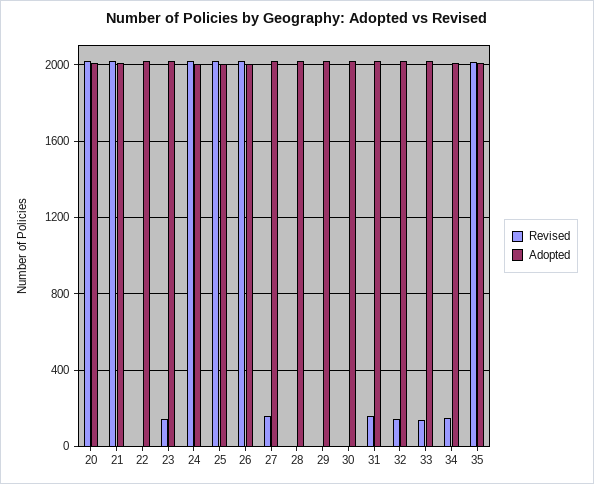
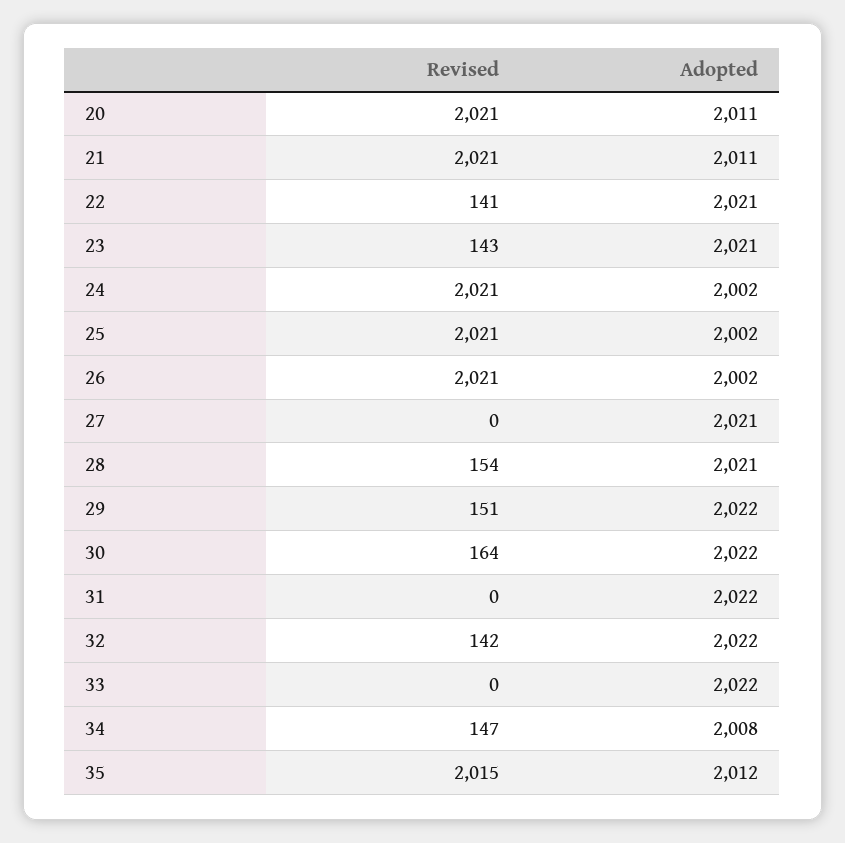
Revised, 22: 0 -> 141
Revised, 27: 150 -> 0
Revised, 28: 0 -> 154
Revised, 29: 0 -> 151
Revised, 30: 0 -> 164
Revised, 31: 150 -> 0
Revised, 33: 150 -> 0

